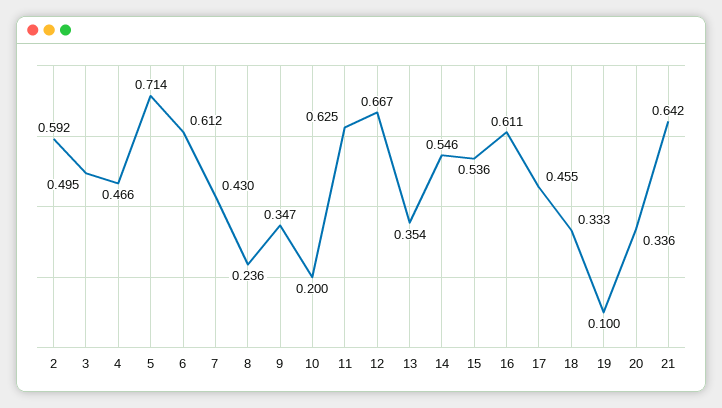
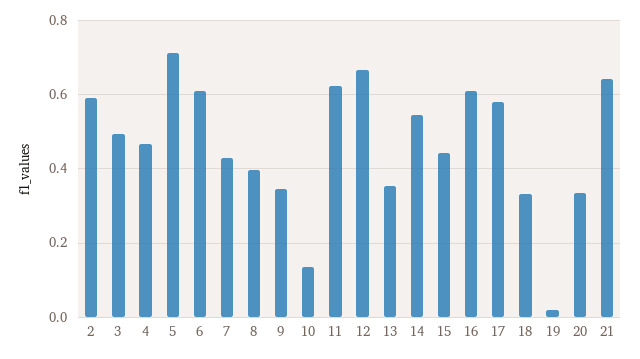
8: 0.236 -> 0.4
10: 0.2 -> 0.14
15: 0.536 -> 0.44
17: 0.455 -> 0.58
19: 0.1 -> 0.02

